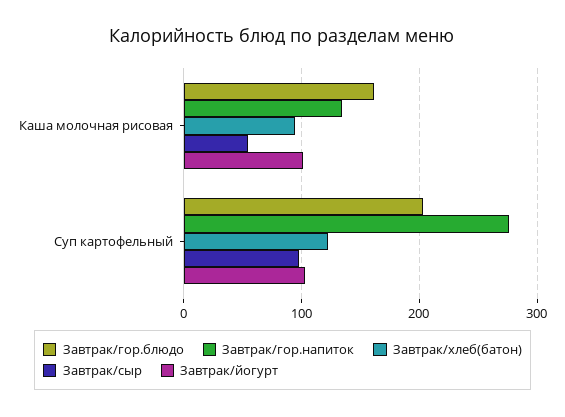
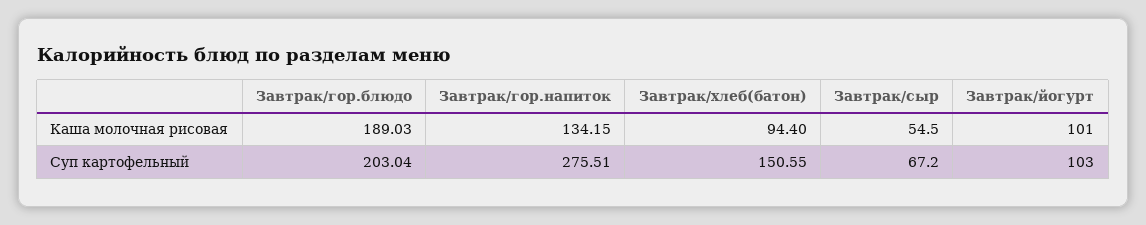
Завтрак/гор.блюдо, Каша молочная рисовая: 160 -> 189.03
Завтрак/хлеб(батон), Суп картофельный: 120 -> 150.55
Завтрак/сыр, Суп картофельный: 100 -> 67.2

